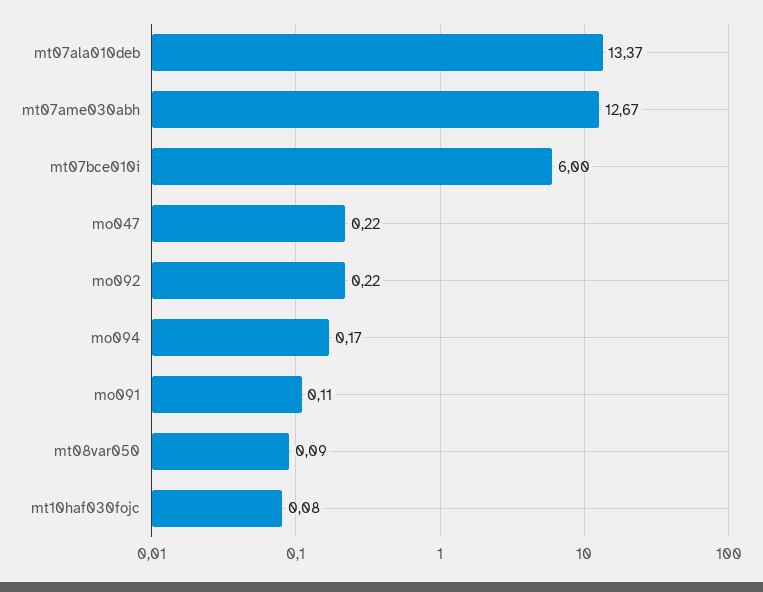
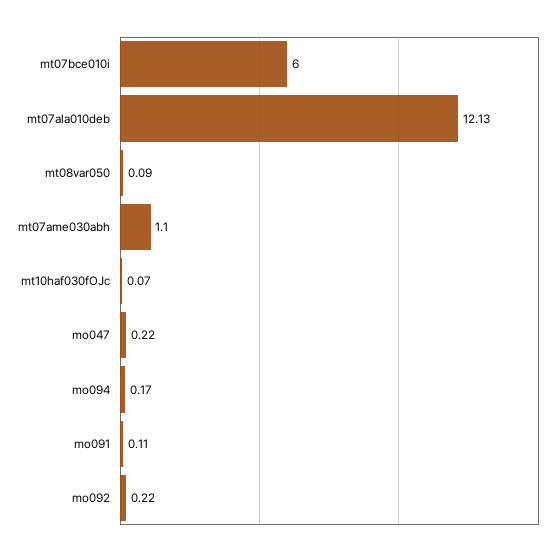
mt07ala010deb: 13.37 -> 12.13
mt07ame030abh: 12.67 -> 1.1
mt10haf030fojc: 0.08 -> 0.07

